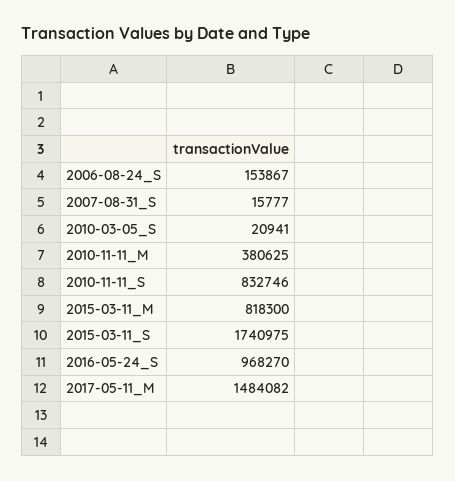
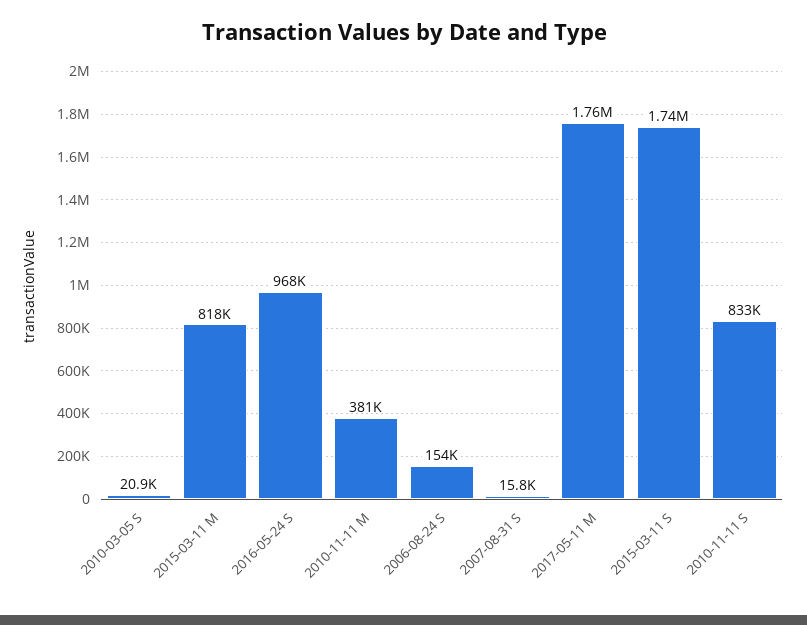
2017-05-11_M: 1484082 -> 1760000

